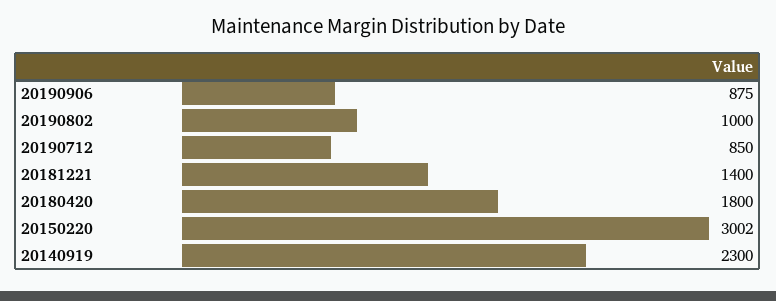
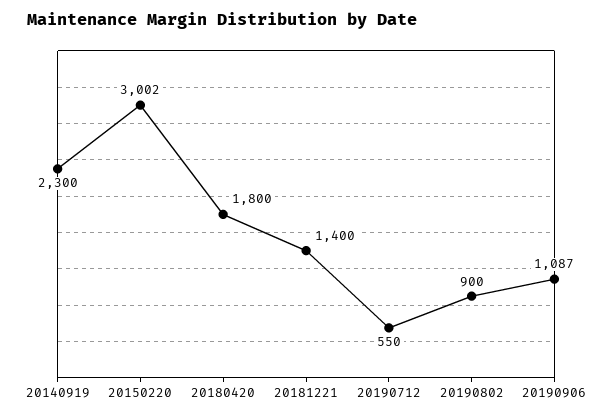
20190906: 875 -> 1087
20190802: 1000 -> 900
20190712: 850 -> 550

